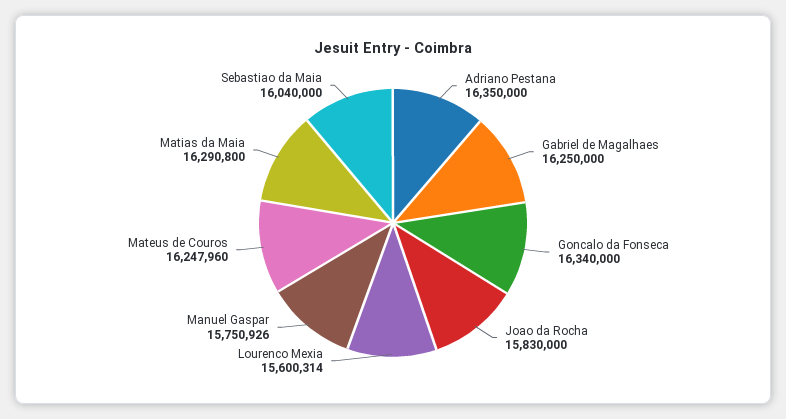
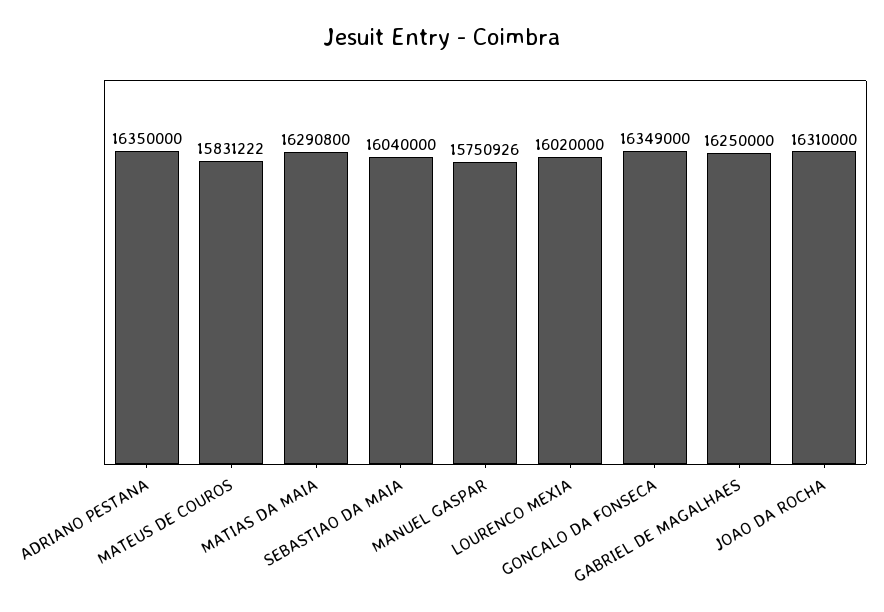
Goncalo da Fonseca: 16340000 -> 16349000
Joao da Rocha: 15830000 -> 16310000
Lourenco Mexia: 15600314 -> 16020000
Mateus de Couros: 16247960 -> 15831222

